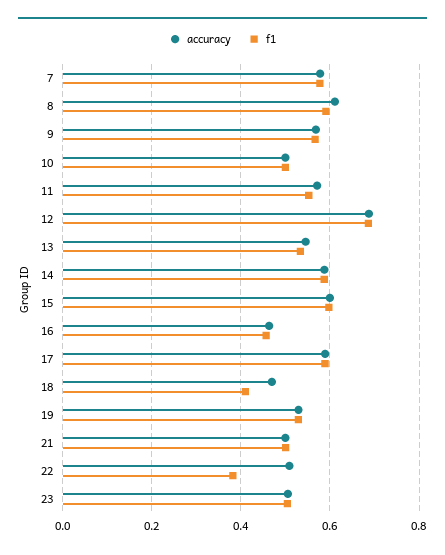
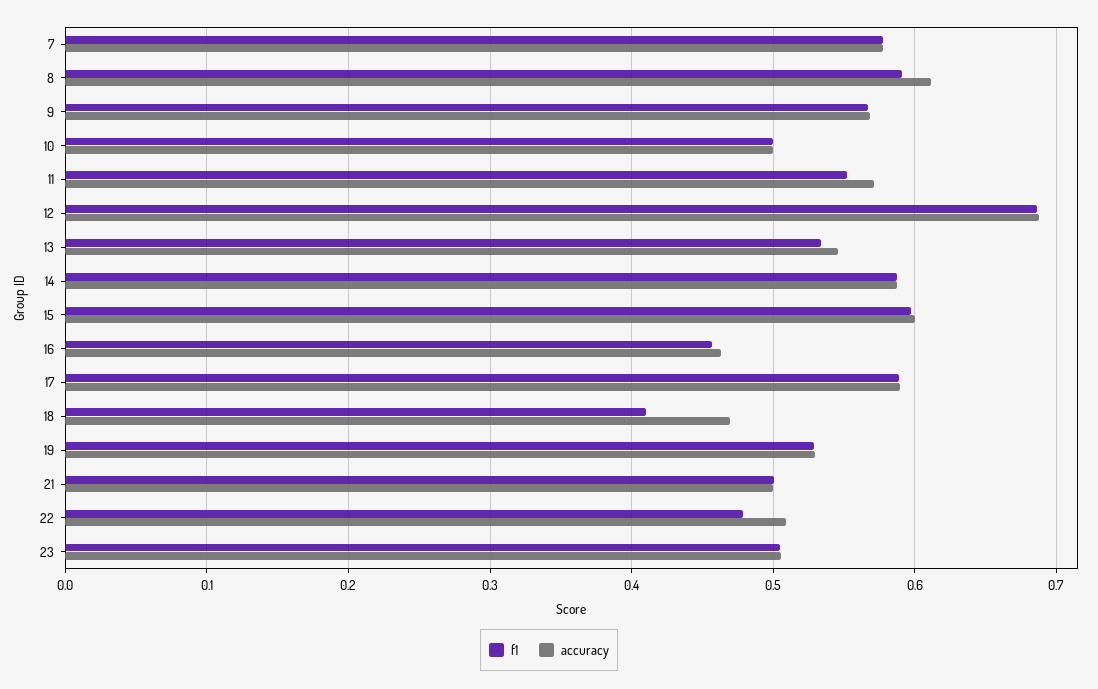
f1, 22: 0.38 -> 0.48

